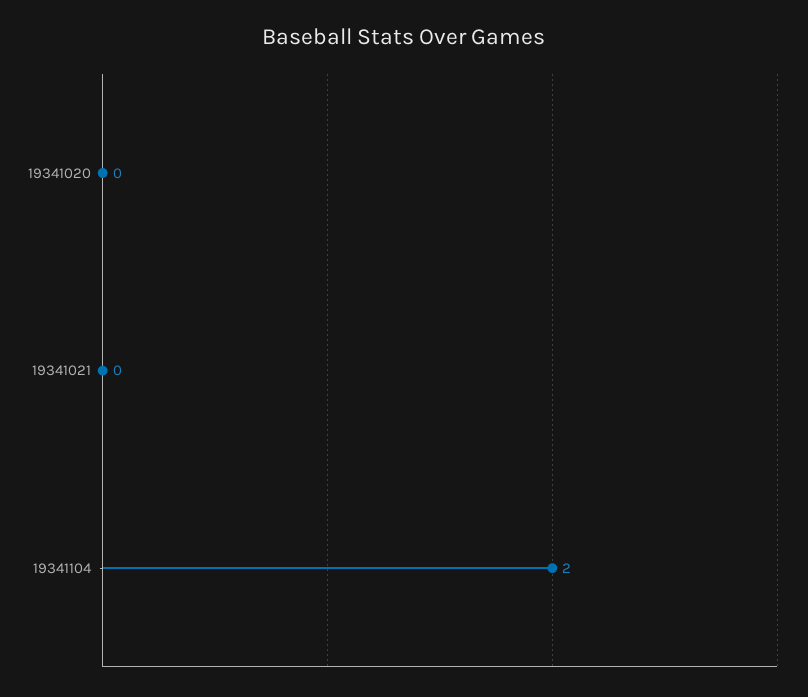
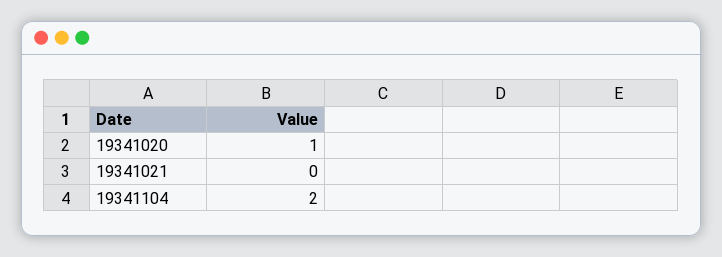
19341020: 0 -> 1

